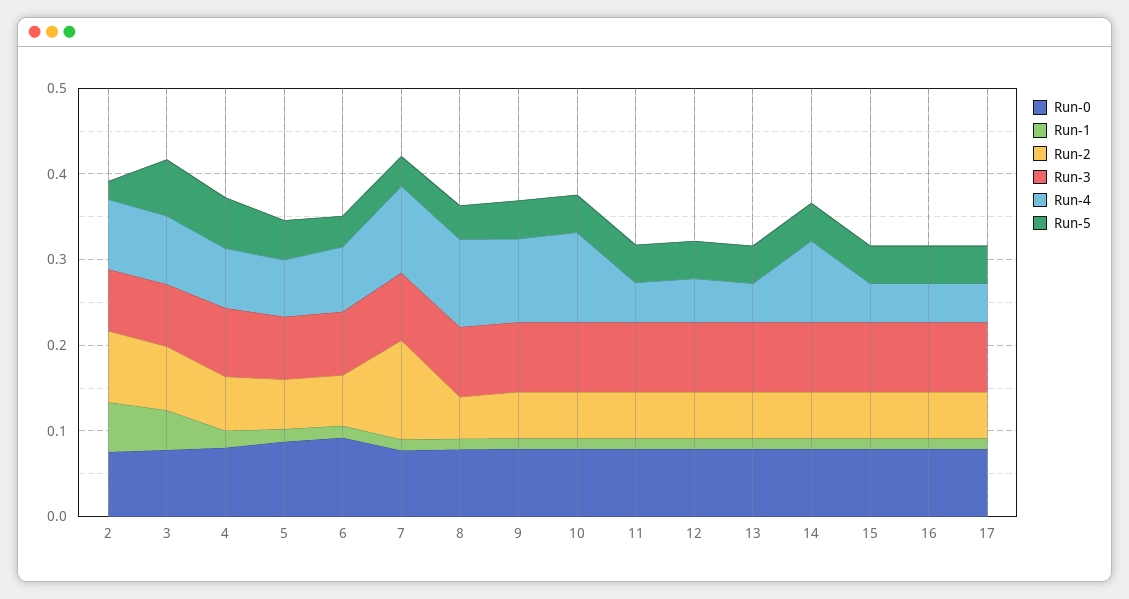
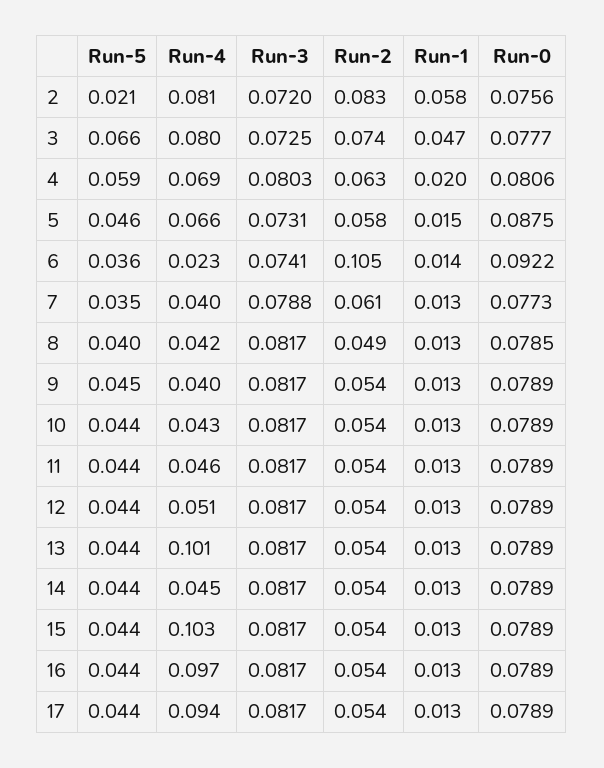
Run-2, 6: 0.06 -> 0.105
Run-4, 6: 0.08 -> 0.023
Run-2, 7: 0.12 -> 0.061
Run-4, 7: 0.1 -> 0.04
Run-4, 8: 0.1 -> 0.042
Run-4, 9: 0.1 -> 0.04
Run-4, 10: 0.1 -> 0.043
Run-4, 13: 0.04 -> 0.101
Run-4, 14: 0.1 -> 0.045
Run-4, 15: 0.04 -> 0.103
Run-4, 16: 0.04 -> 0.097
Run-4, 17: 0.04 -> 0.094

